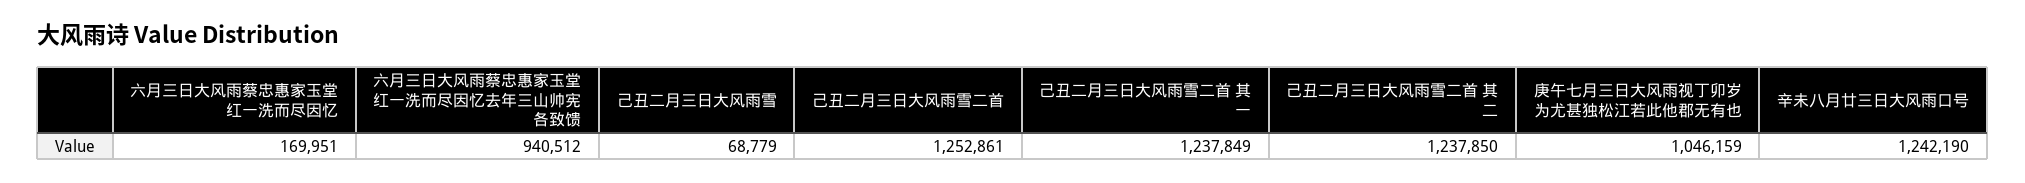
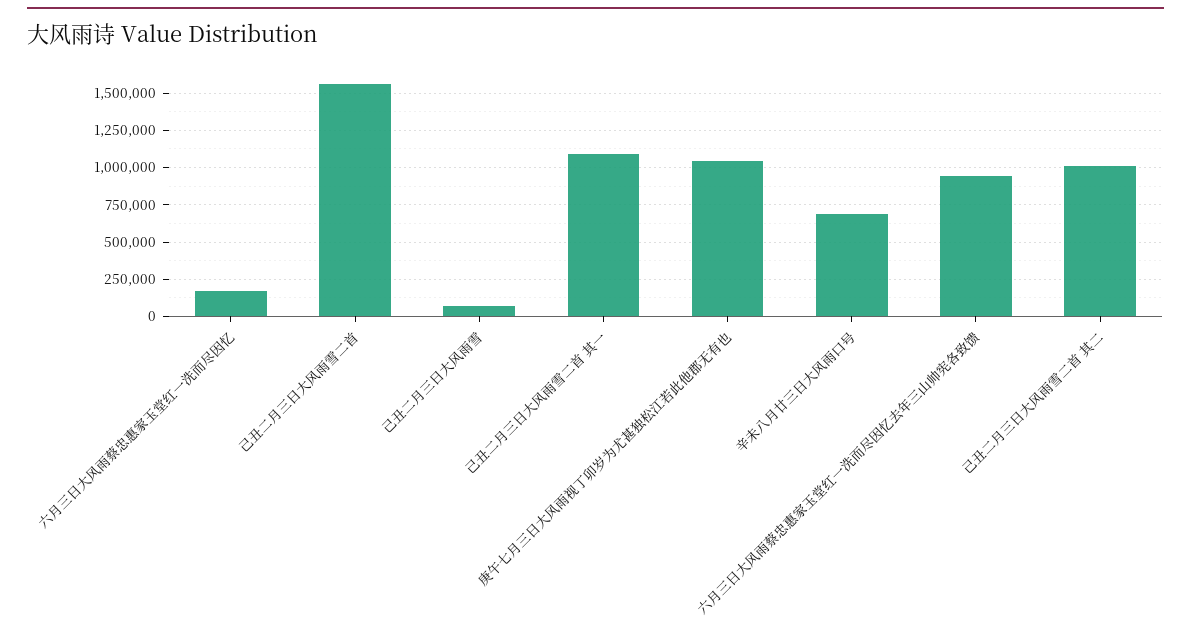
己丑二月三日大风雨雪二首: 1252861 -> 1550000
己丑二月三日大风雨雪二首 其一: 1237849 -> 1100000
己丑二月三日大风雨雪二首 其二: 1237850 -> 1000000
辛未八月廿三日大风雨口号: 1242190 -> 700000

